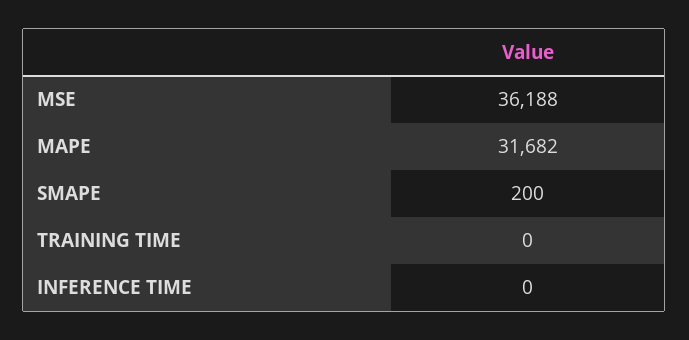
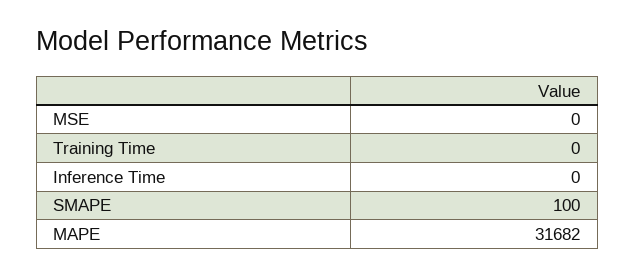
MSE: 36188 -> 0
SMAPE: 200 -> 100

